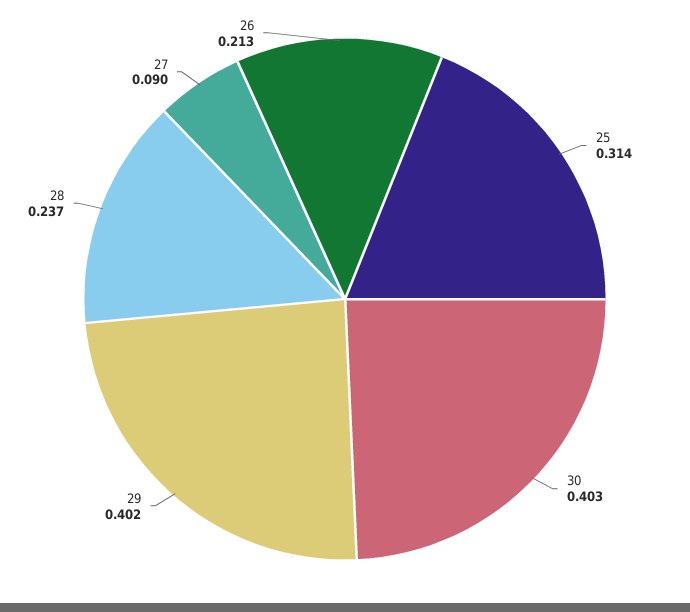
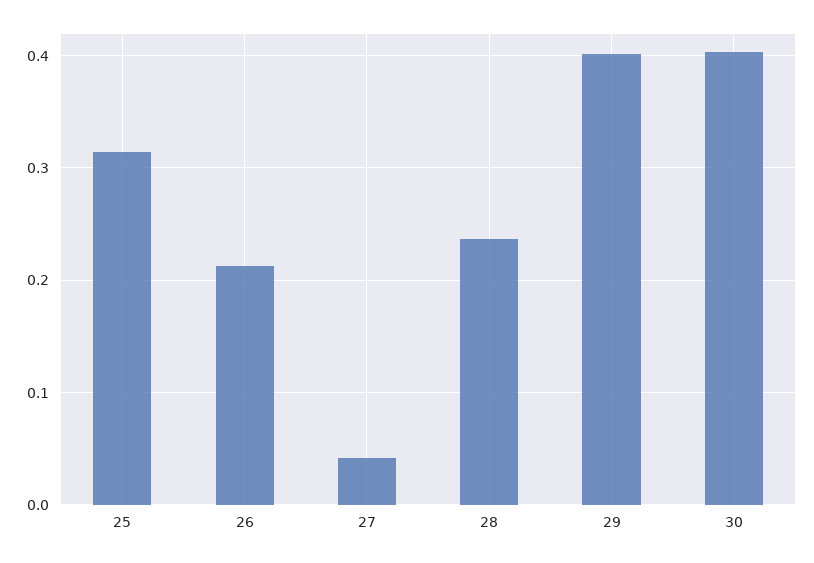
27: 0.09 -> 0.04

